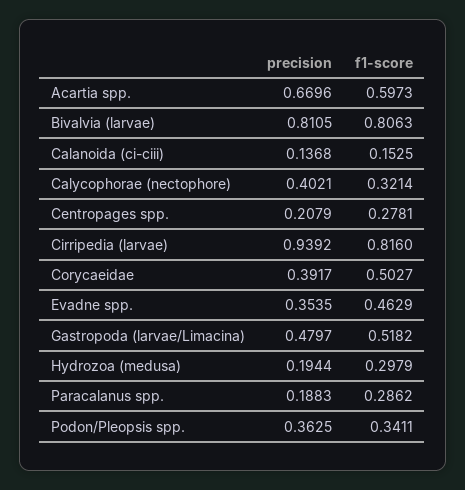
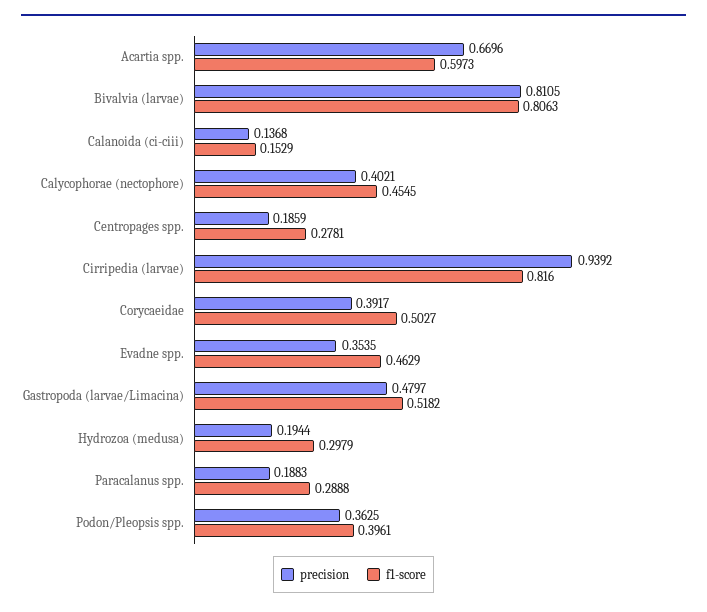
f1-score, Calanoida (ci-ciii): 0.1525 -> 0.1529
f1-score, Calycophorae (nectophore): 0.3214 -> 0.4545
precision, Centropages spp.: 0.2079 -> 0.1859
f1-score, Paracalanus spp.: 0.2862 -> 0.2888
f1-score, Podon/Pleopsis spp.: 0.3411 -> 0.3961

